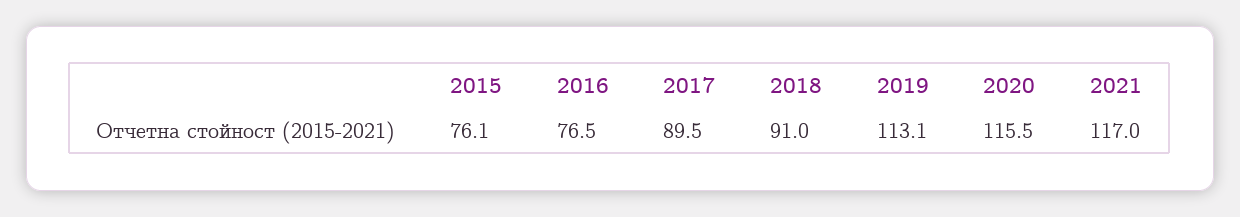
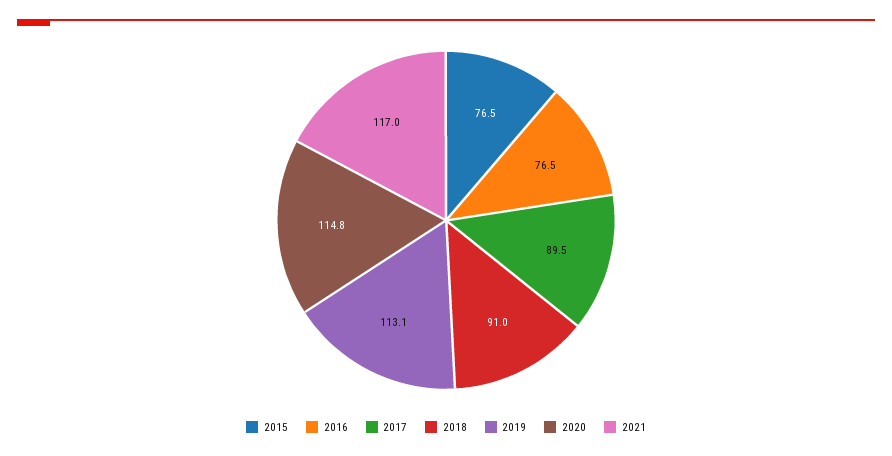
2015: 76.1 -> 76.5
2020: 115.5 -> 114.8

